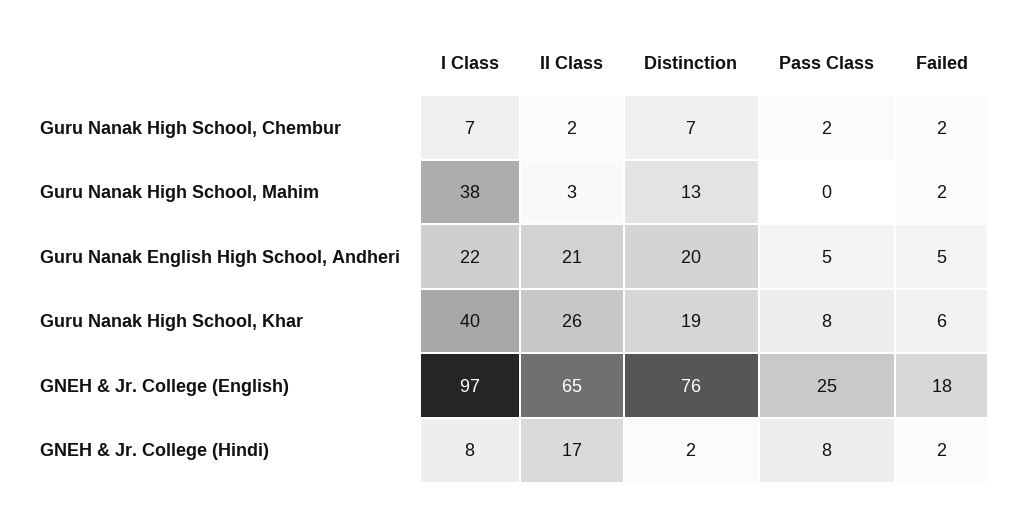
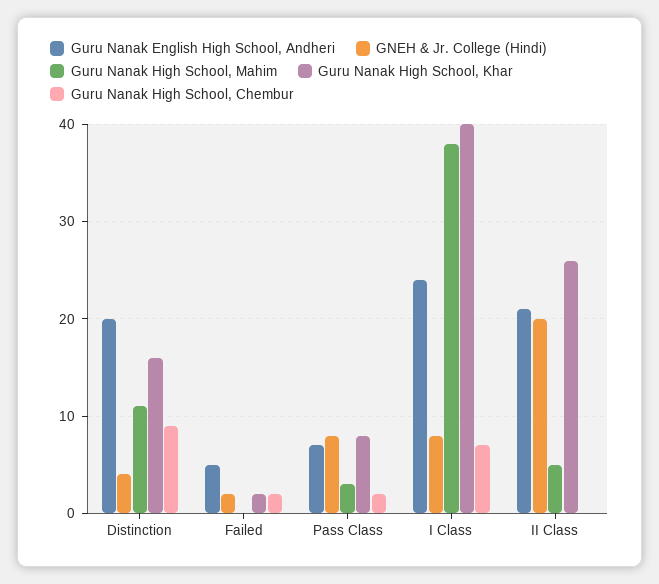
Guru Nanak High School, Chembur, II Class: 2 -> 0
Guru Nanak High School, Chembur, Distinction: 7 -> 9
Guru Nanak High School, Mahim, II Class: 3 -> 5
Guru Nanak High School, Mahim, Distinction: 13 -> 11
Guru Nanak High School, Mahim, Pass Class: 0 -> 3
Guru Nanak High School, Mahim, Failed: 2 -> 0
Guru Nanak English High School, Andheri, I Class: 22 -> 24
Guru Nanak English High School, Andheri, Pass Class: 5 -> 7
Guru Nanak High School, Khar, Distinction: 19 -> 16
Guru Nanak High School, Khar, Failed: 6 -> 2
GNEH & Jr. College (English), I Class: 97 -> none
GNEH & Jr. College (English), II Class: 65 -> none
GNEH & Jr. College (English), Distinction: 76 -> none
GNEH & Jr. College (English), Pass Class: 25 -> none
GNEH & Jr. College (English), Failed: 18 -> none
GNEH & Jr. College (Hindi), II Class: 17 -> 20
GNEH & Jr. College (Hindi), Distinction: 2 -> 4

